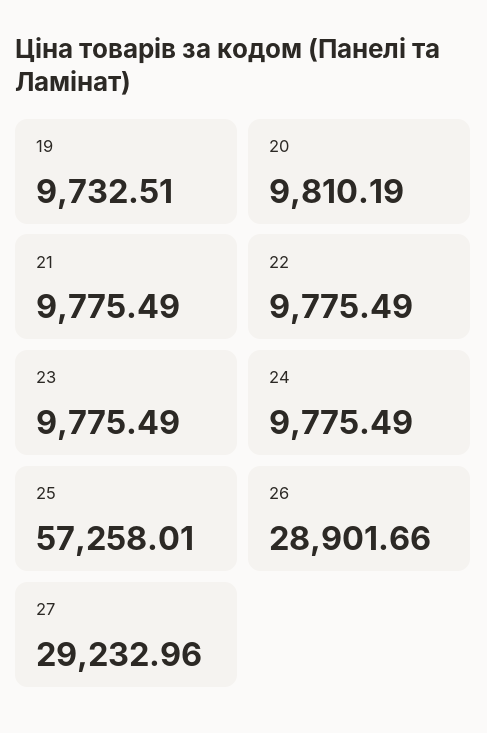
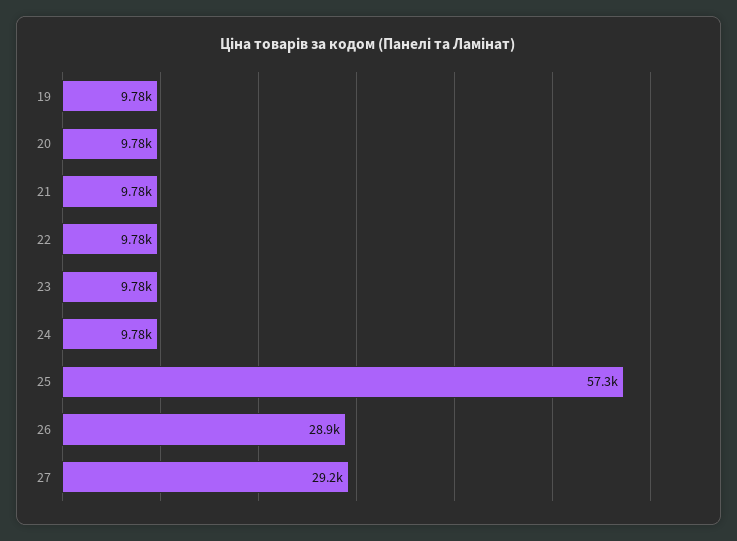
19: 9732.51 -> 9780
20: 9810.19 -> 9780

